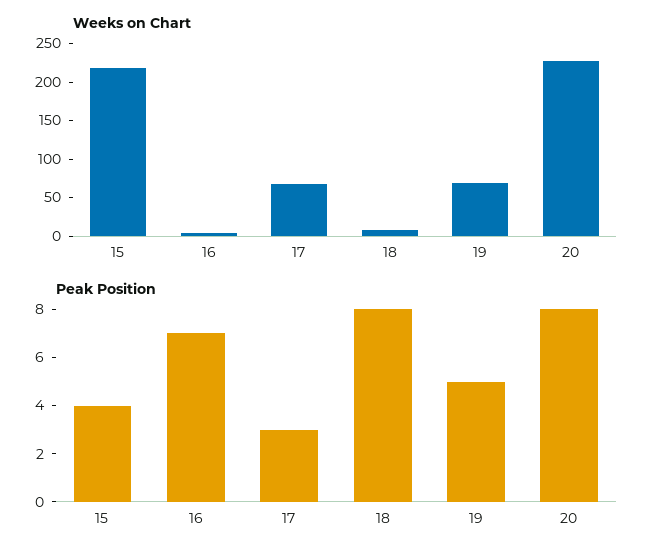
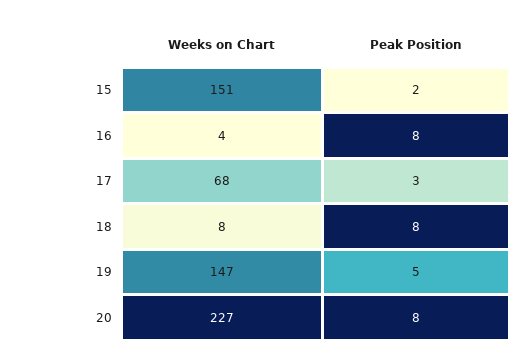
Weeks on Chart, 15: 225 -> 151
Weeks on Chart, 19: 75 -> 147
Peak Position, 15: 4 -> 2
Peak Position, 16: 7 -> 8

